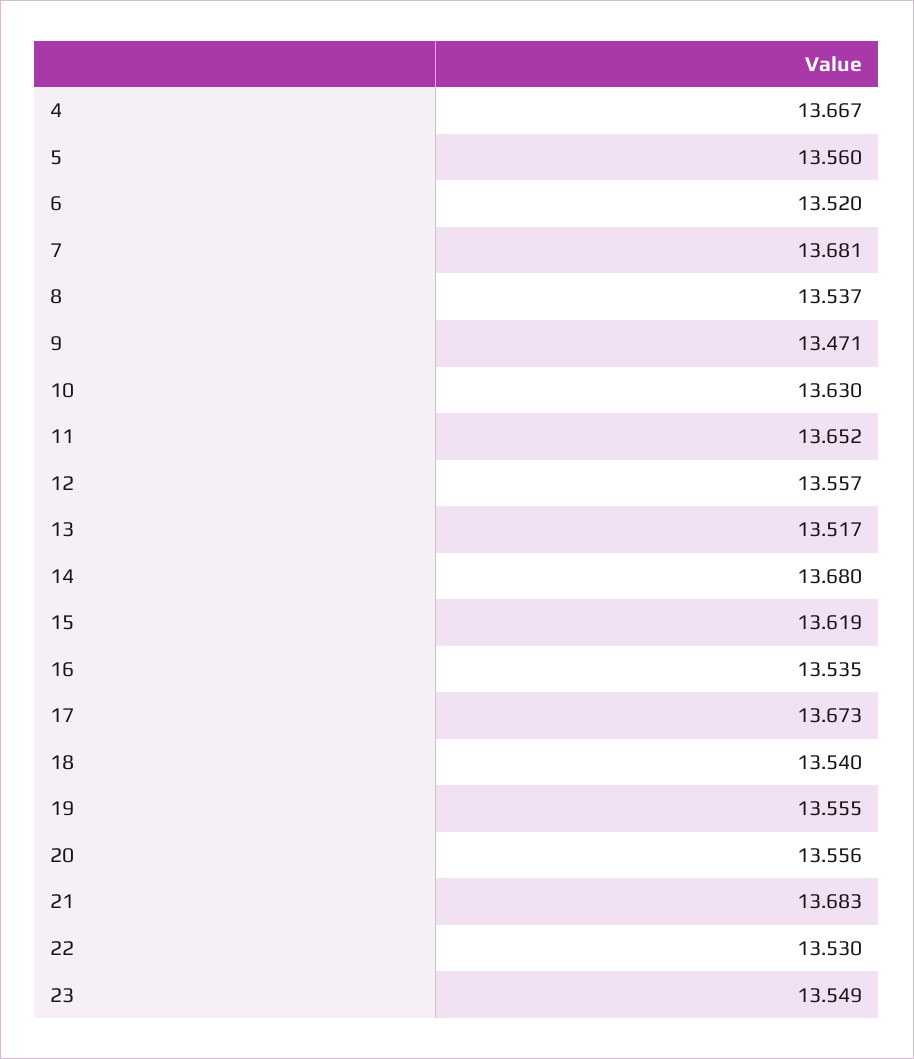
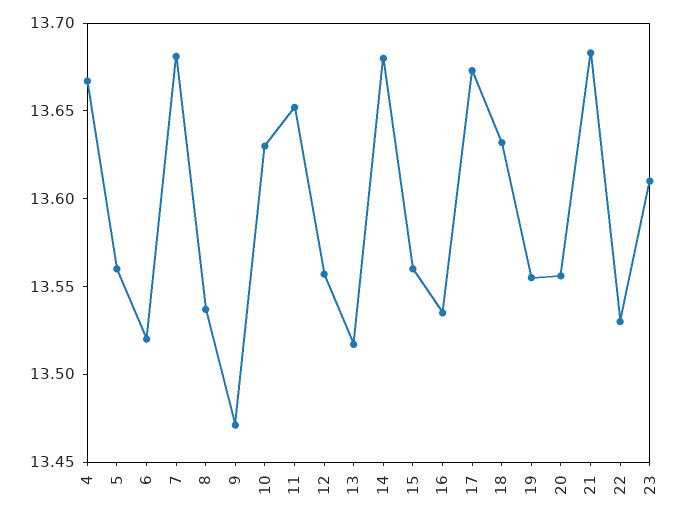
15: 13.619 -> 13.56
18: 13.54 -> 13.63
23: 13.549 -> 13.61

